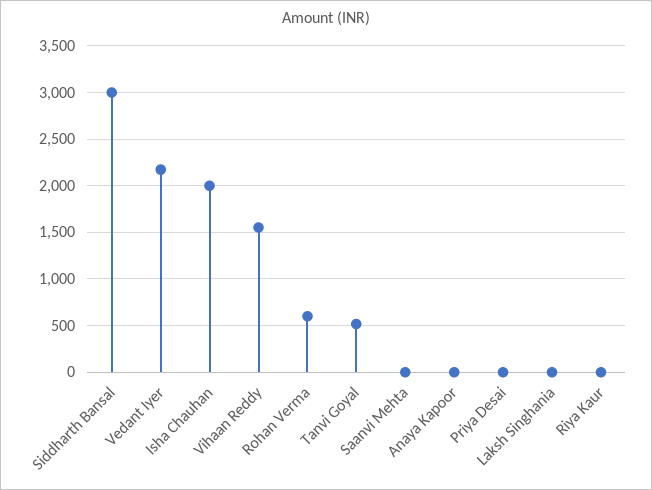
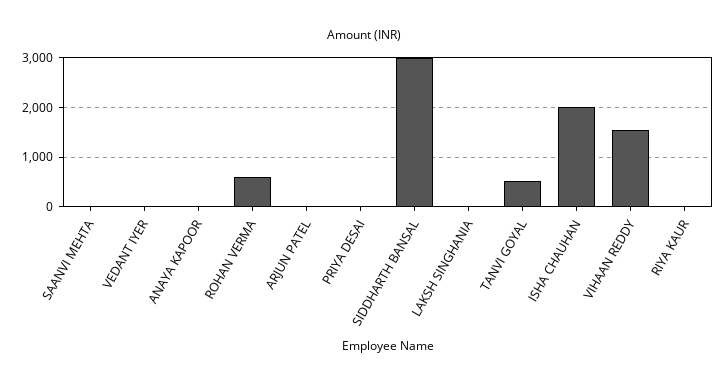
Vedant Iyer: 2200 -> 0
ARJUN PATEL: none -> 0

